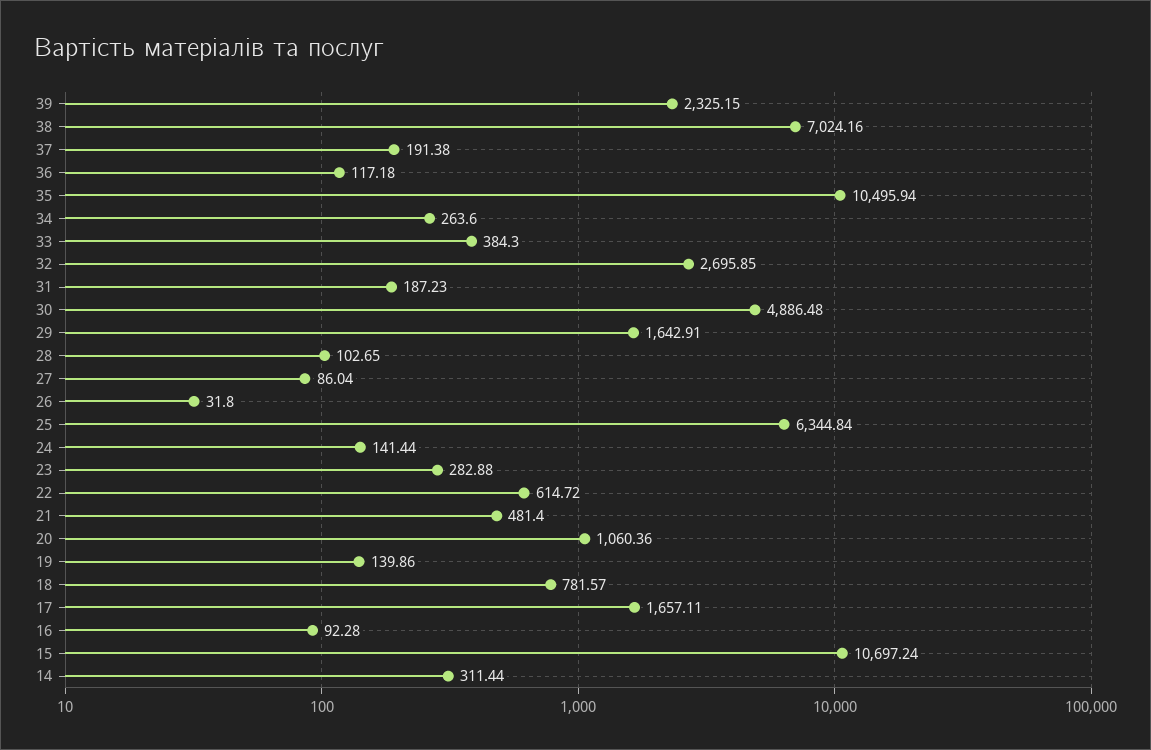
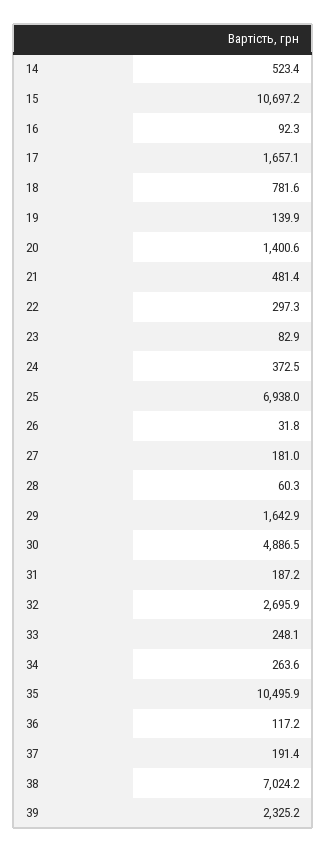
33: 384.3 -> 248.1
28: 102.65 -> 60.3
27: 86.04 -> 181
25: 6344.84 -> 6938
24: 141.44 -> 372.5
23: 282.88 -> 82.9
22: 614.72 -> 297.3
20: 1060.36 -> 1400.6
14: 311.44 -> 523.4

